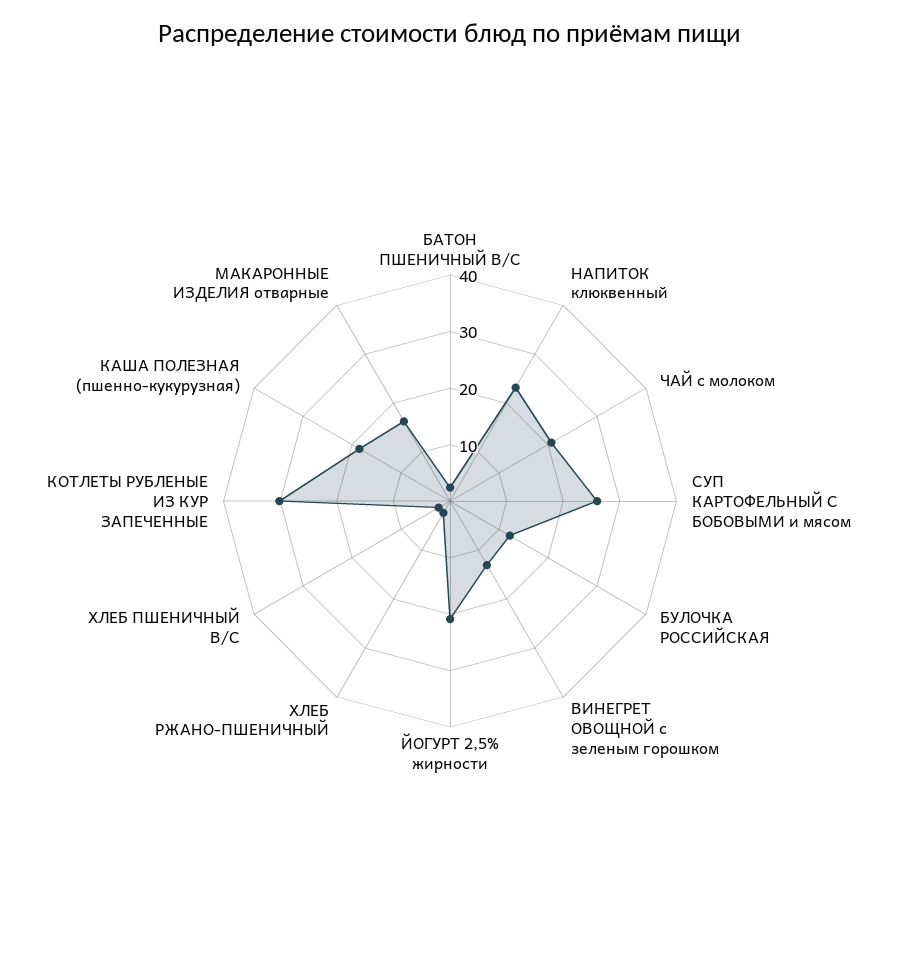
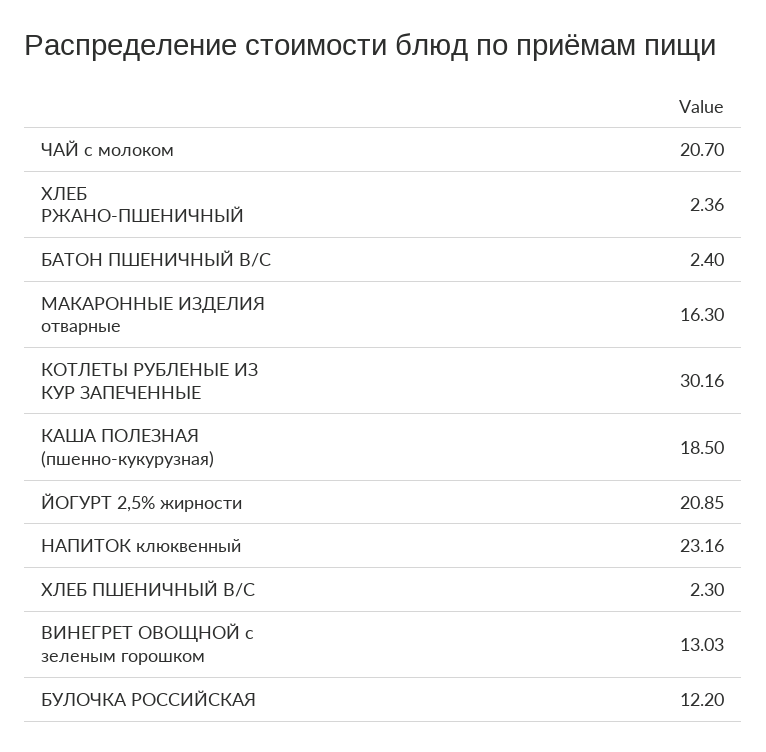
СУП КАРТОФЕЛЬНЫЙ С БОБОВЫМИ и мясом: 26 -> none

